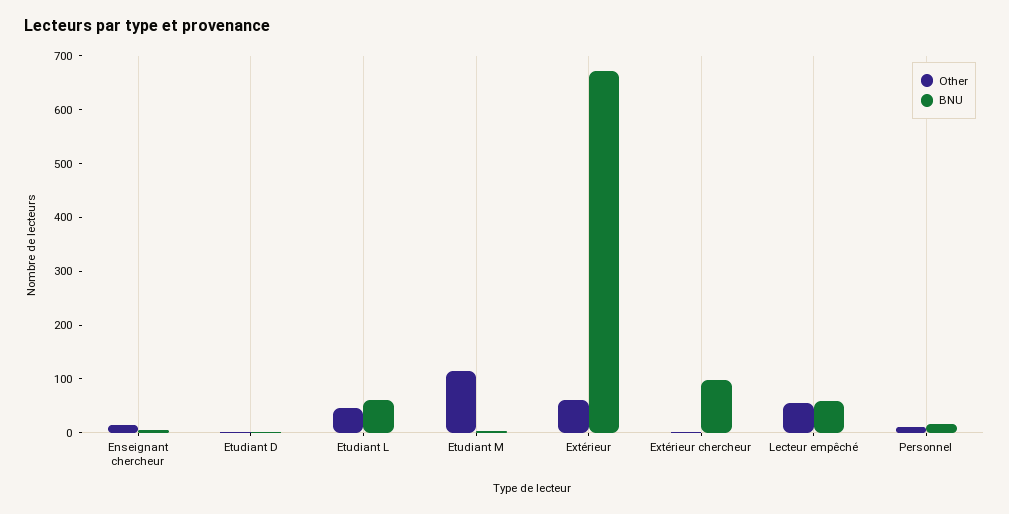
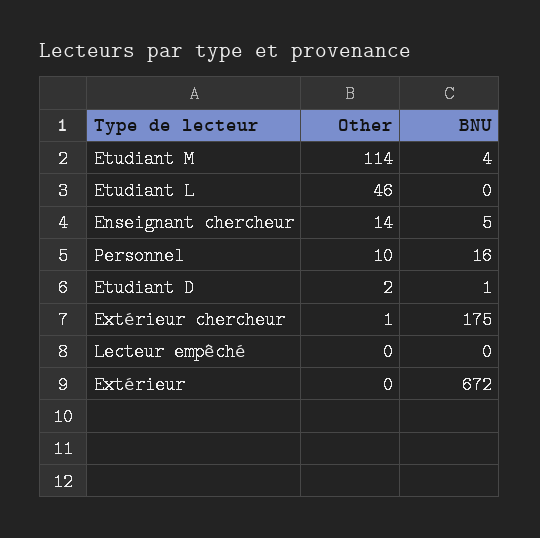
BNU, Etudiant L: 60 -> 0
Other, Extérieur: 60 -> 0
BNU, Extérieur chercheur: 100 -> 175
Other, Lecteur empêché: 60 -> 0
BNU, Lecteur empêché: 60 -> 0

